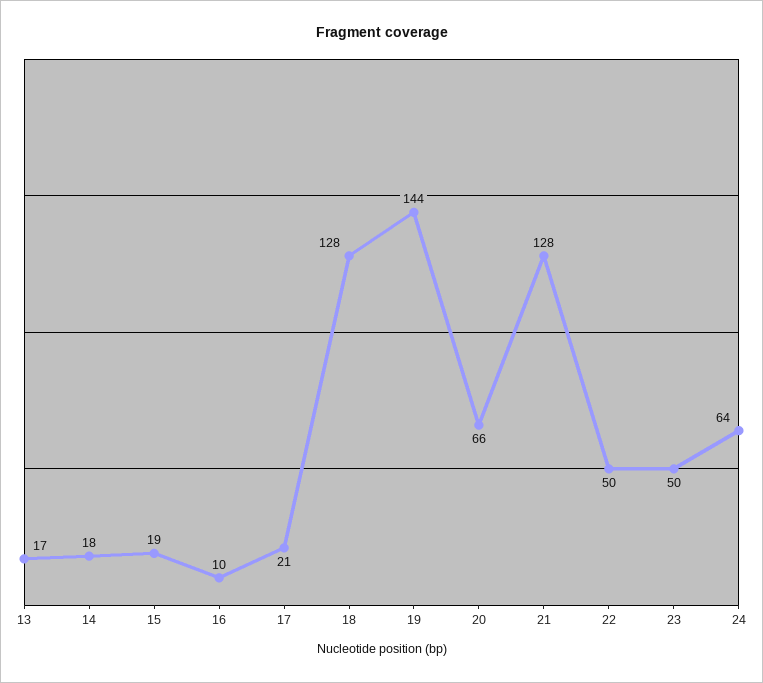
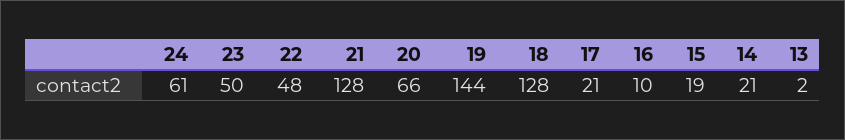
13: 17 -> 2
14: 18 -> 21
22: 50 -> 48
24: 64 -> 61

